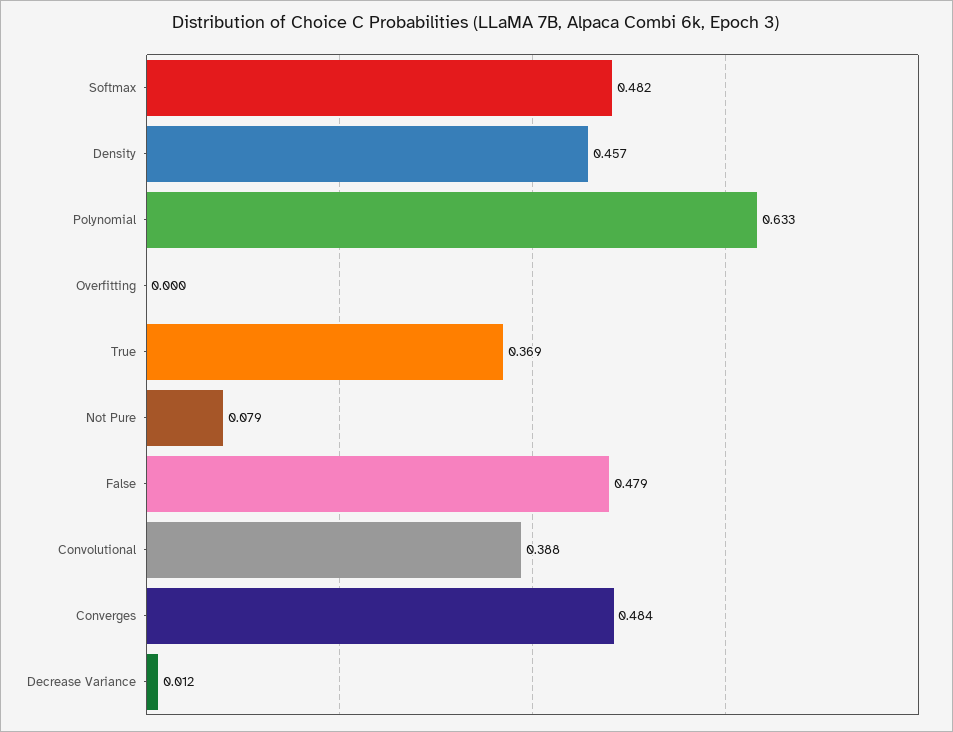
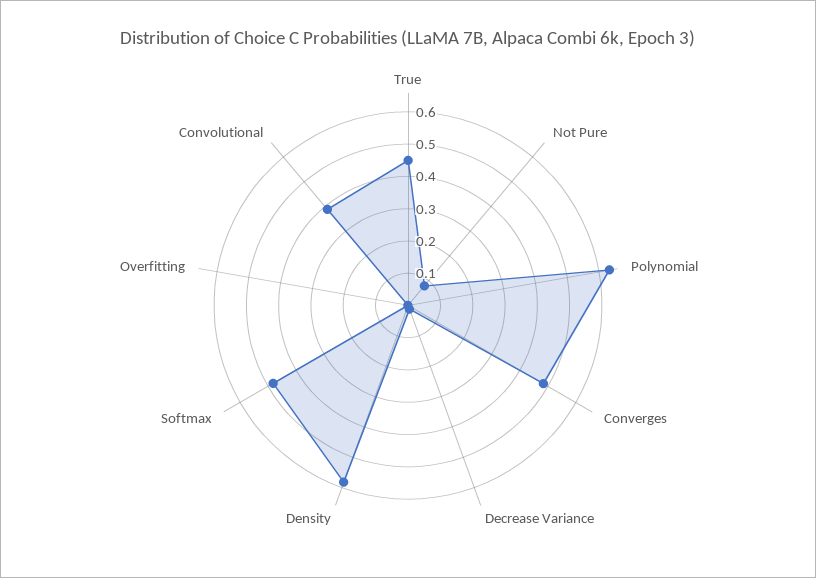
Density: 0.457 -> 0.575
True: 0.369 -> 0.45
False: 0.479 -> none

